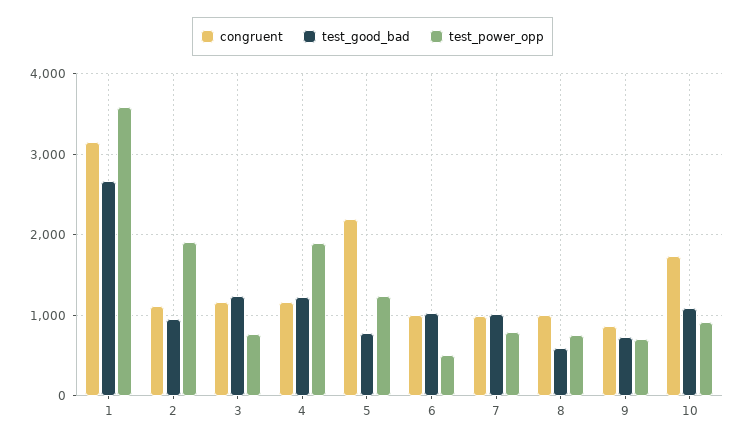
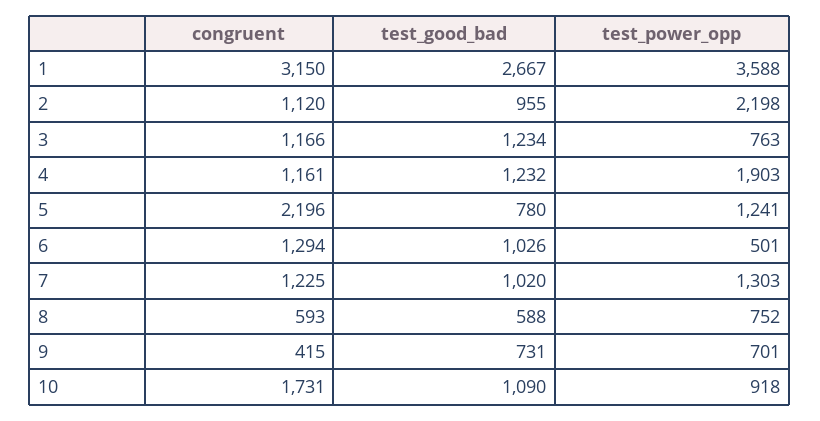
test_power_opp, 2: 1900 -> 2198
congruent, 6: 1000 -> 1294
congruent, 7: 1000 -> 1225
test_power_opp, 7: 800 -> 1303
congruent, 8: 1000 -> 593
congruent, 9: 900 -> 415

